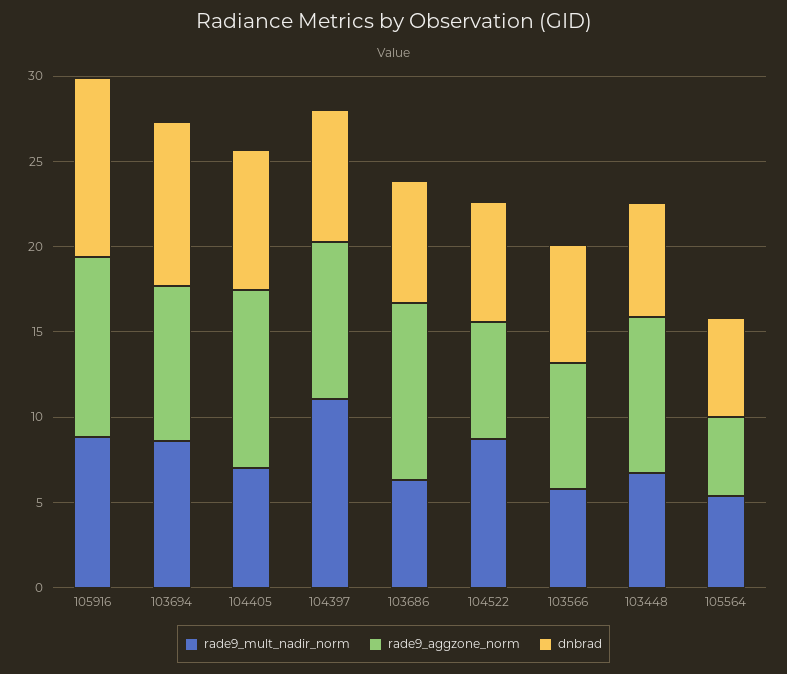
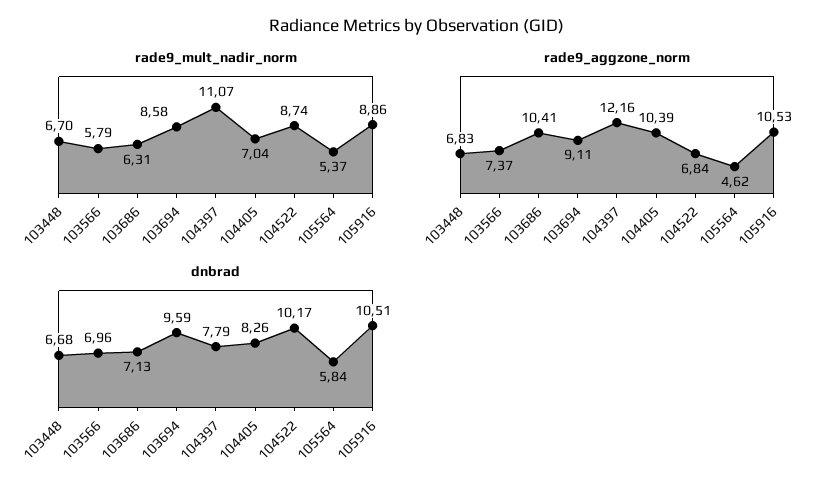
rade9_aggzone_norm, 104397: 9 -> 12.16
dnbrad, 104522: 7 -> 10.17
rade9_aggzone_norm, 103448: 9 -> 6.83

